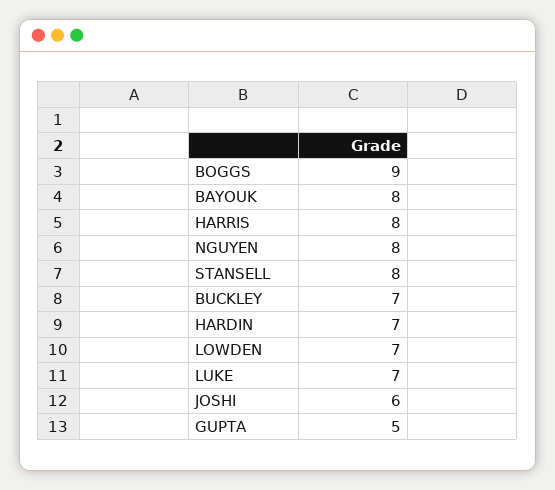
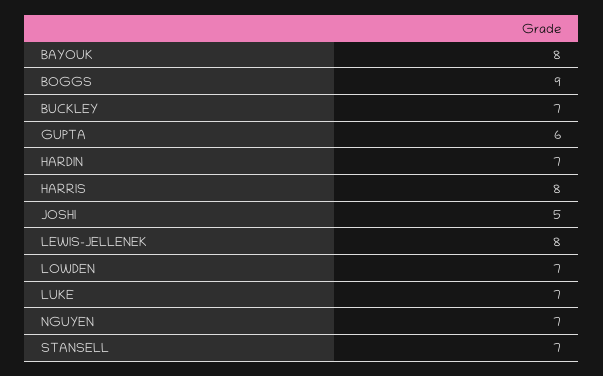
NGUYEN: 8 -> 7
STANSELL: 8 -> 7
JOSHI: 6 -> 5
GUPTA: 5 -> 6
LEWIS-JELLENEK: none -> 8

